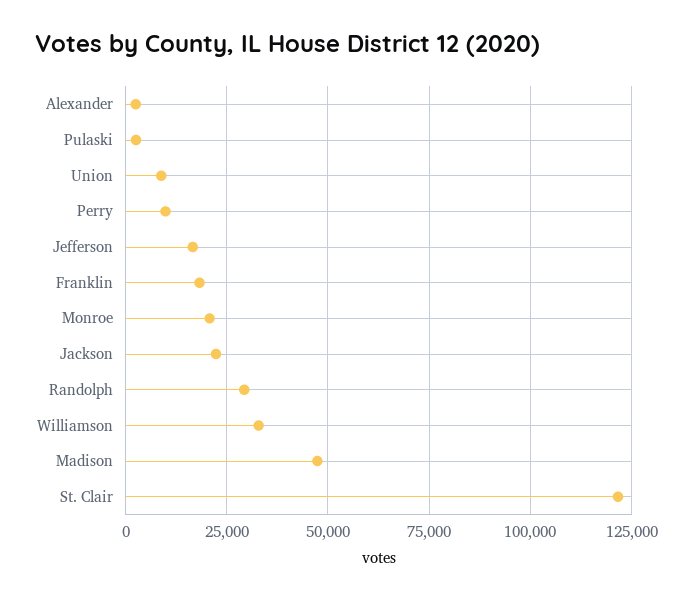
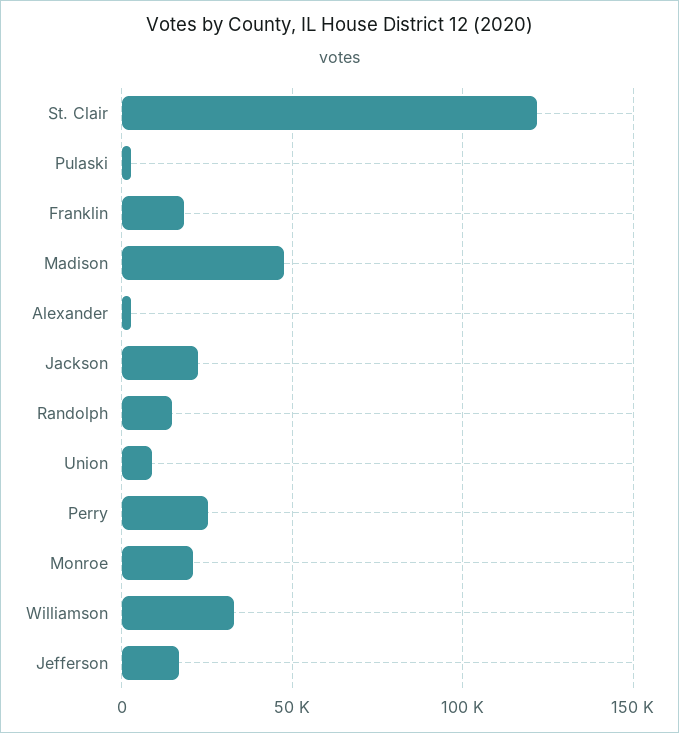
Perry: 10000 -> 25000
Randolph: 30000 -> 15000

